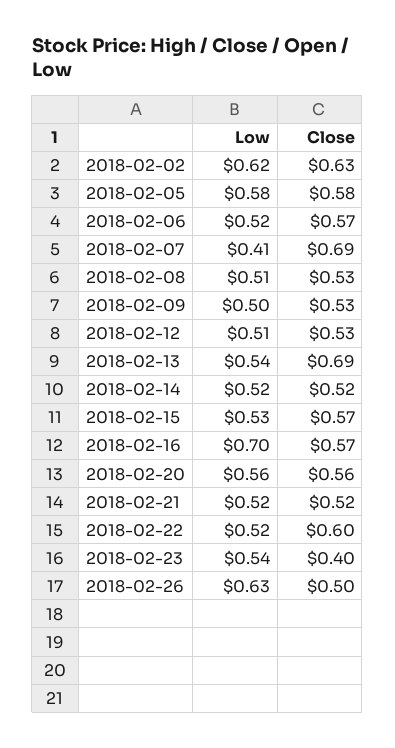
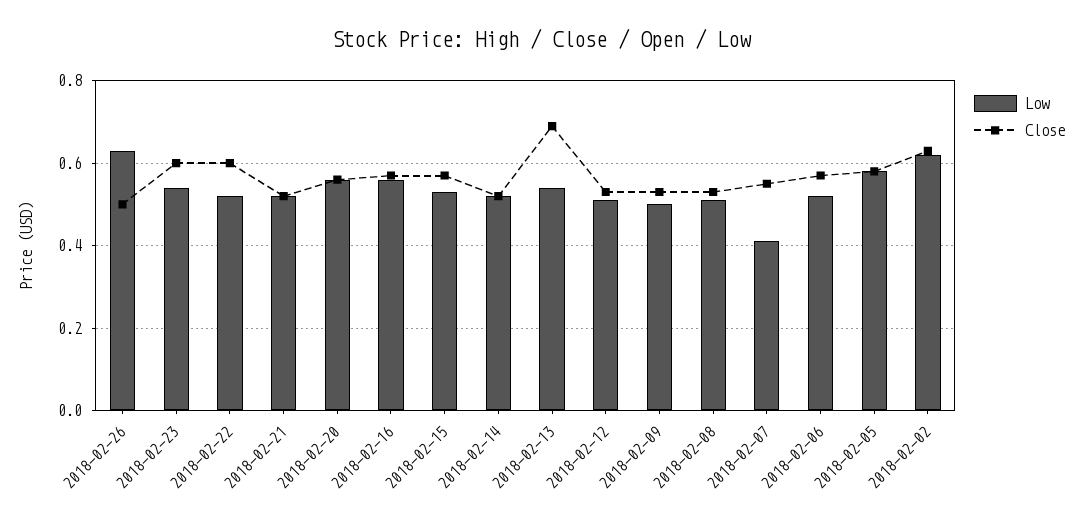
Close, 2018-02-07: 0.69 -> 0.55
Low, 2018-02-16: 0.7 -> 0.55
Close, 2018-02-23: 0.4 -> 0.6

